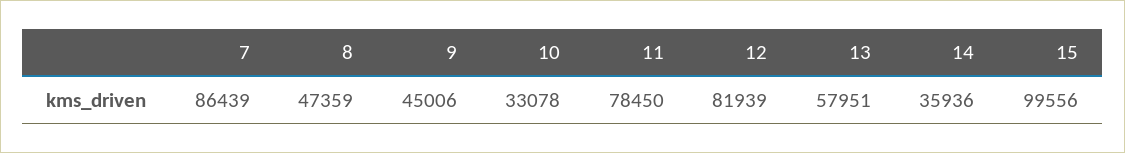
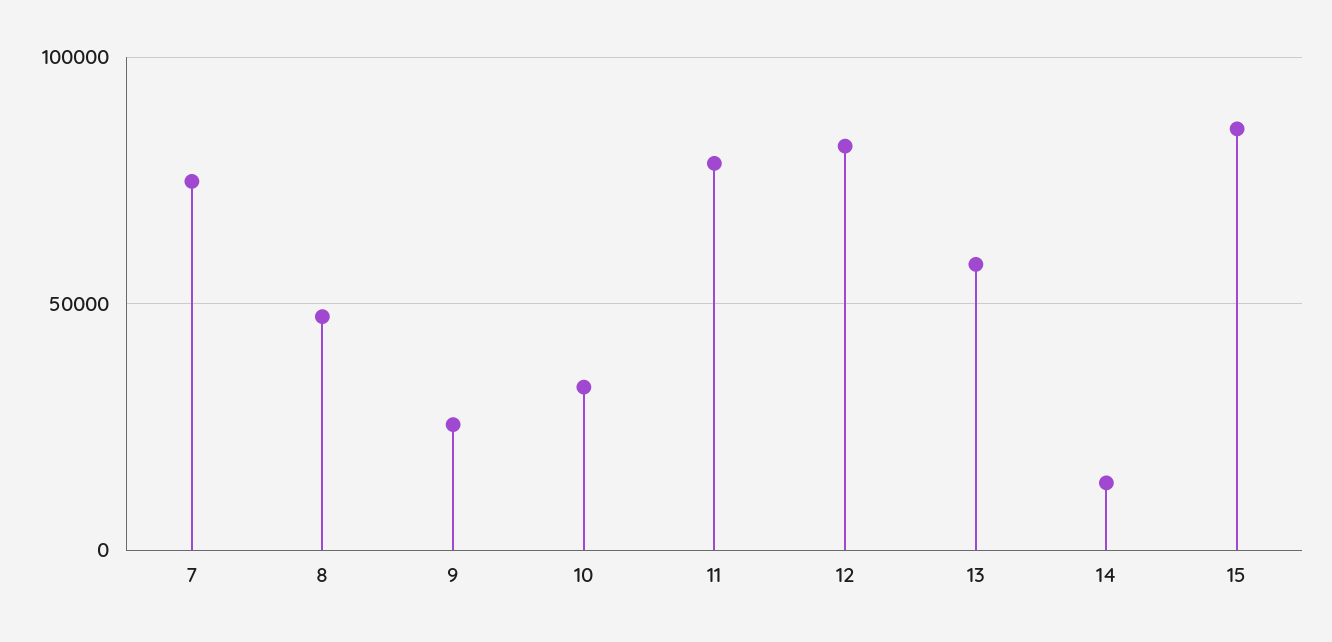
7: 86439 -> 75000
9: 45006 -> 25000
14: 35936 -> 15000
15: 99556 -> 85000

